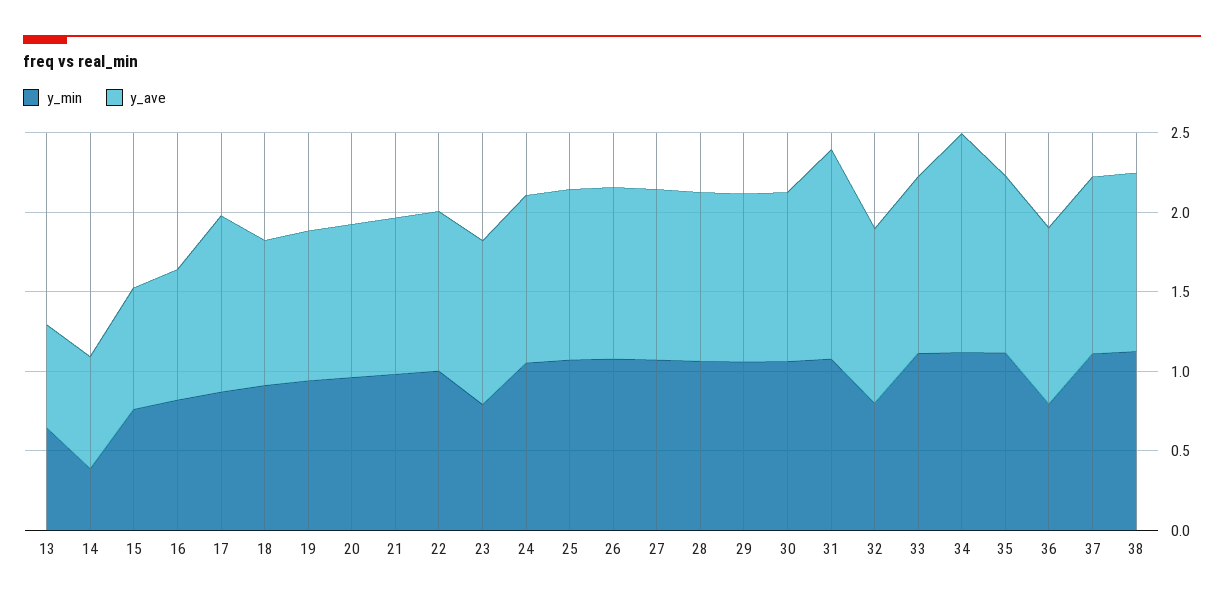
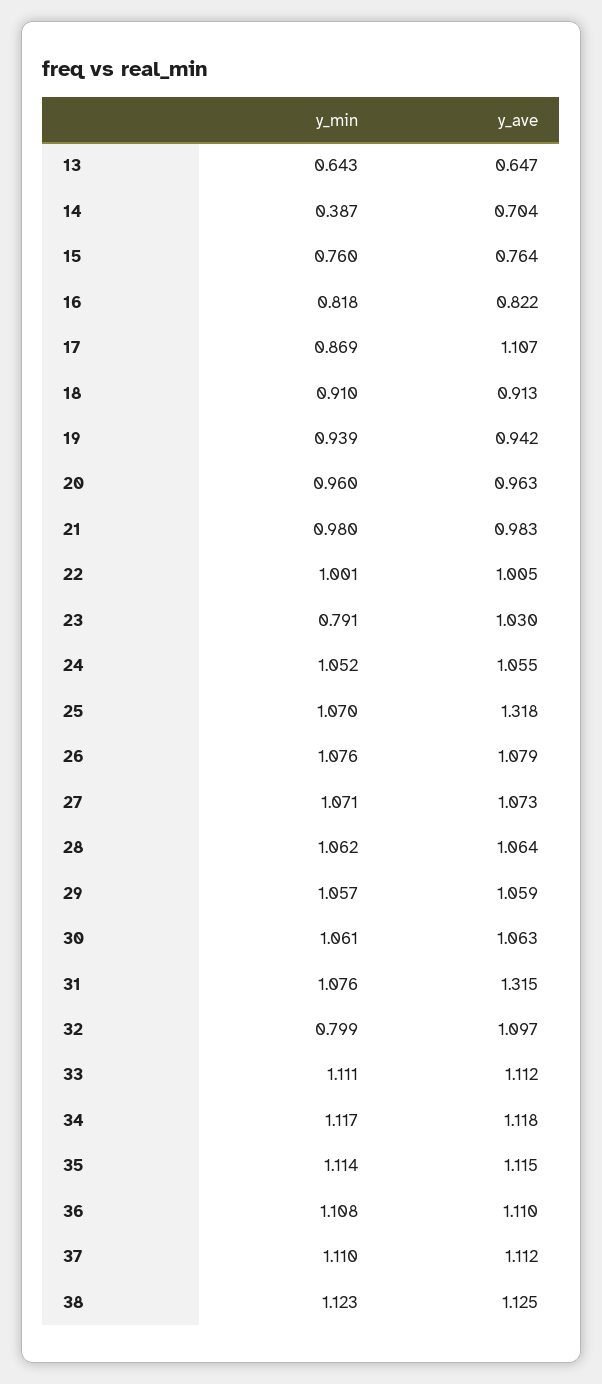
y_ave, 25: 1.1 -> 1.318
y_ave, 34: 1.4 -> 1.118
y_min, 36: 0.8 -> 1.108

